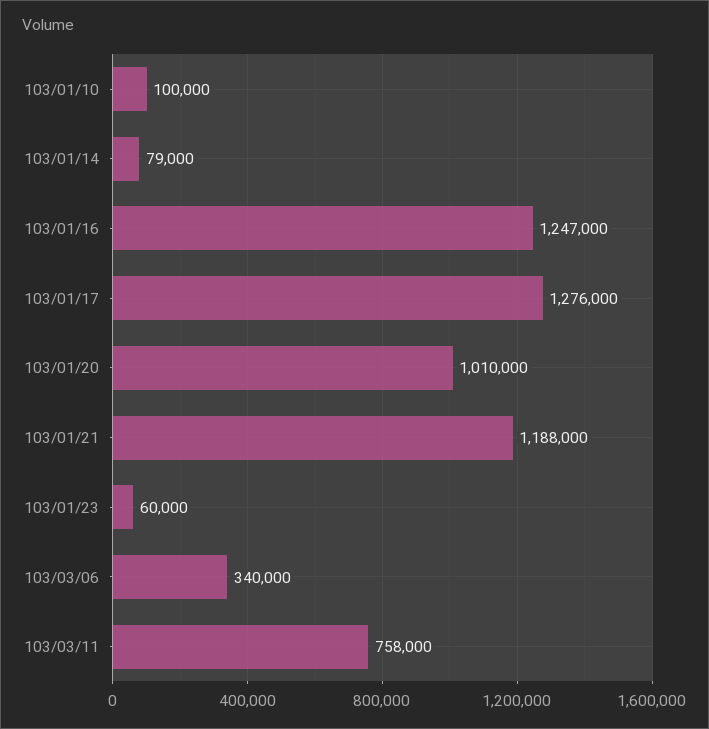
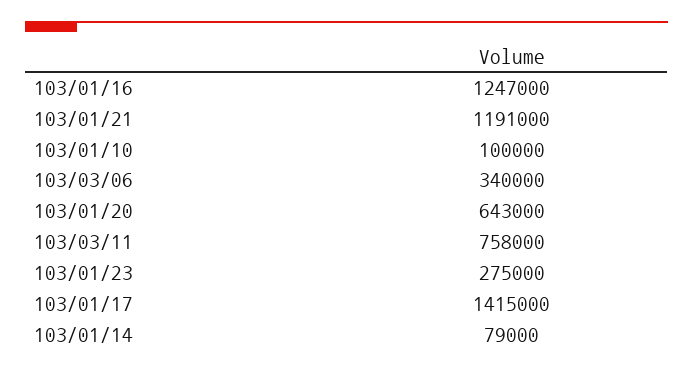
103/01/17: 1276000 -> 1415000
103/01/20: 1010000 -> 643000
103/01/21: 1188000 -> 1191000
103/01/23: 60000 -> 275000

